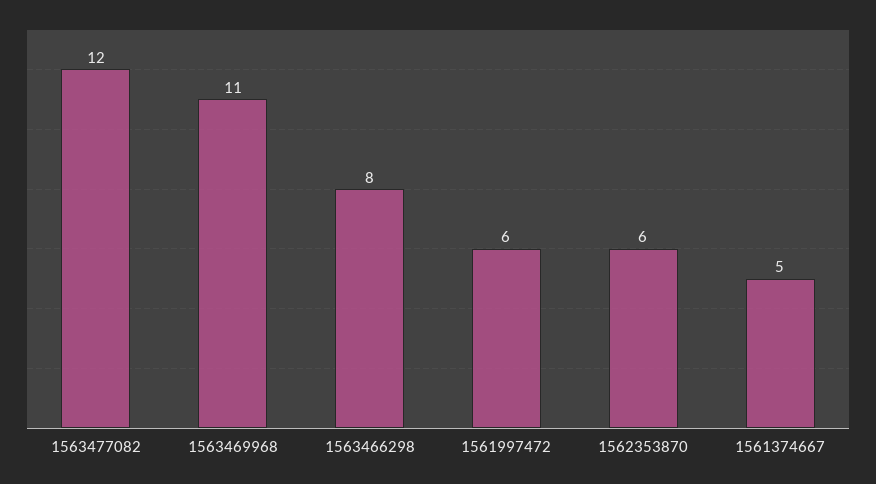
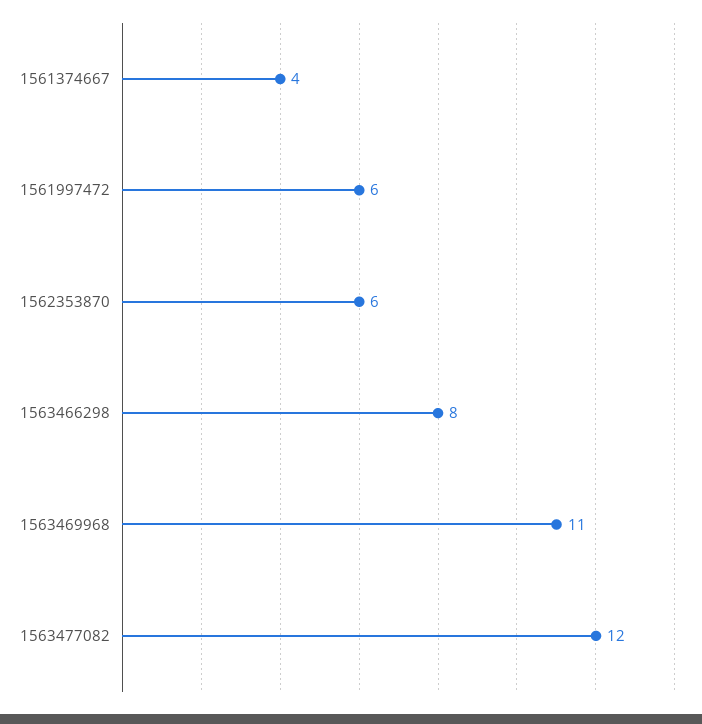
1561374667: 5 -> 4

